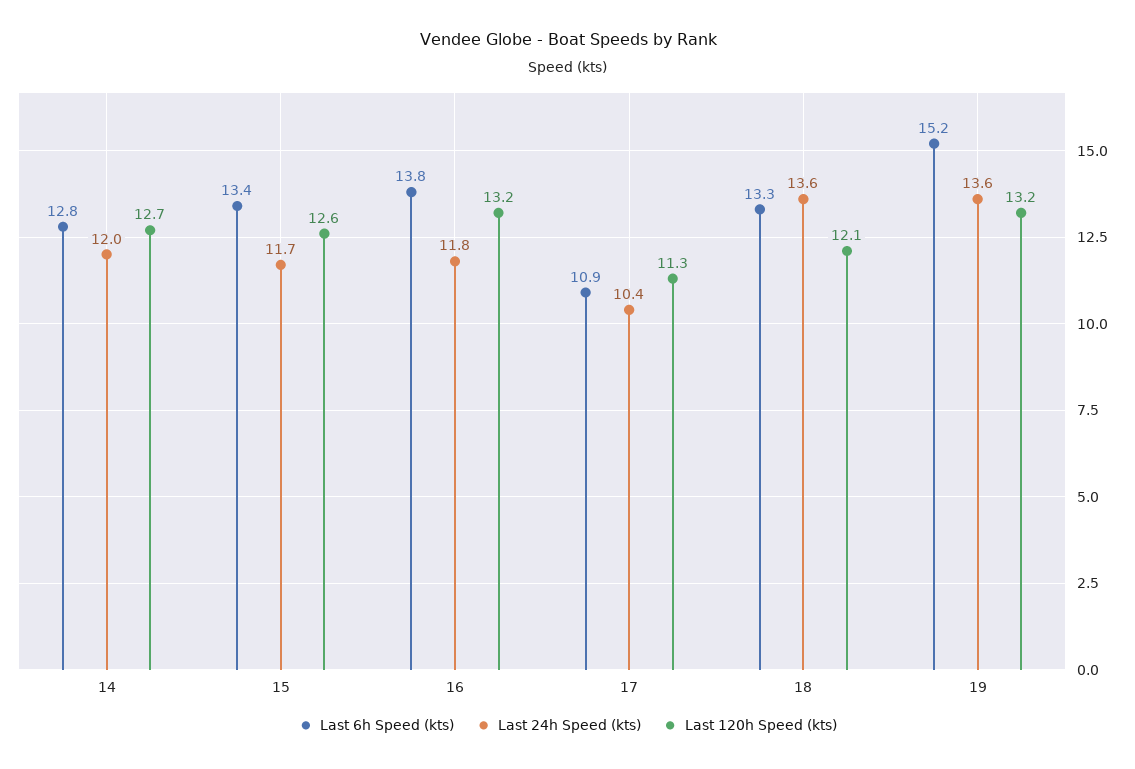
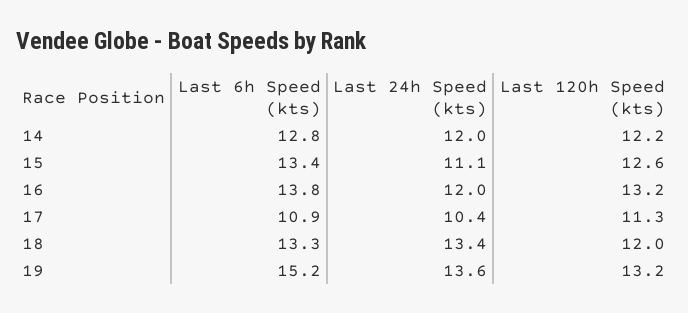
Last 120h Speed (kts), 14: 12.7 -> 12.2
Last 24h Speed (kts), 15: 11.7 -> 11.1
Last 24h Speed (kts), 16: 11.8 -> 12
Last 24h Speed (kts), 18: 13.6 -> 13.4
Last 120h Speed (kts), 18: 12.1 -> 12

